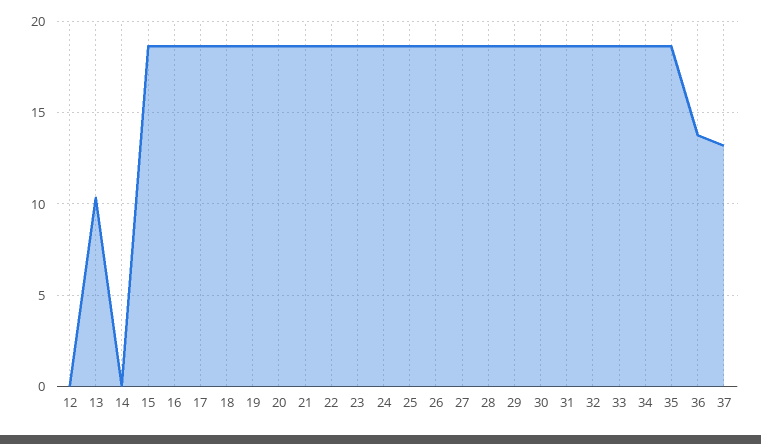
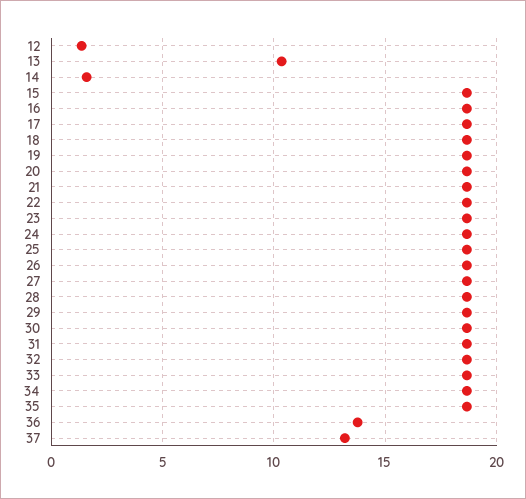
12: 0 -> 1.5
14: 0 -> 1.5

